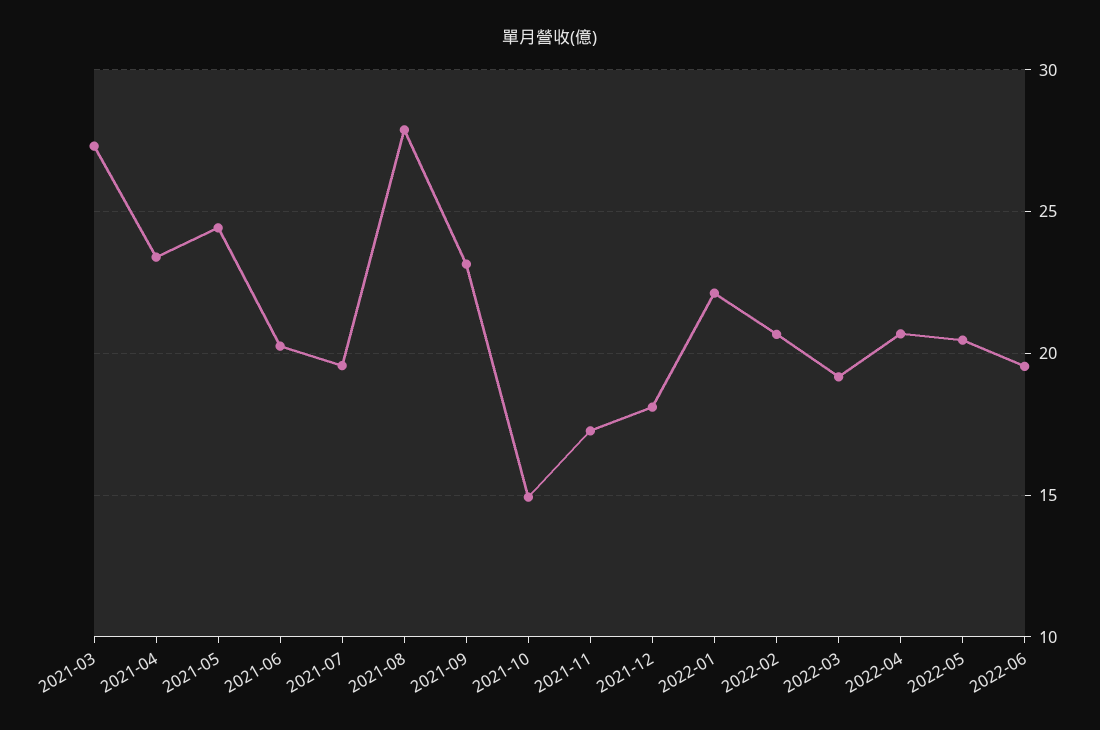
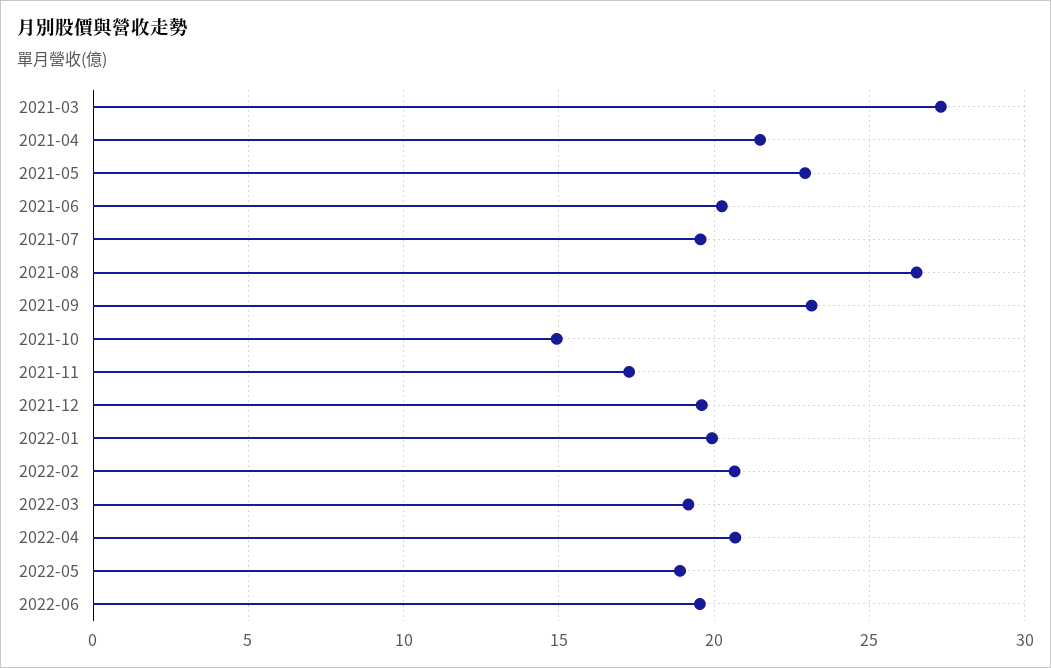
2021-04: 23.5 -> 21.5
2021-05: 24.5 -> 23
2021-08: 28 -> 26.5
2021-12: 18 -> 19.5
2022-01: 22 -> 20
2022-05: 20.5 -> 19

